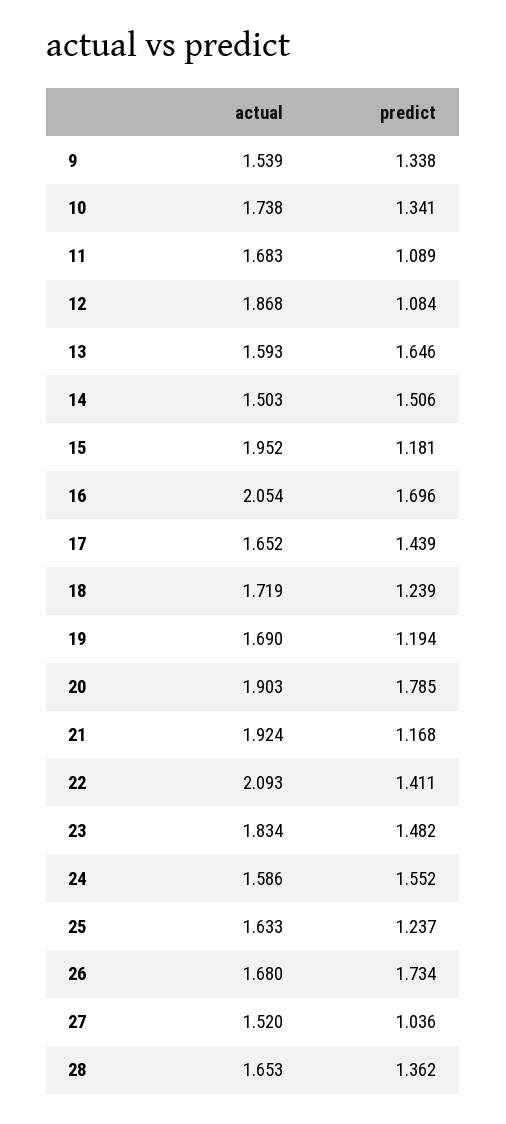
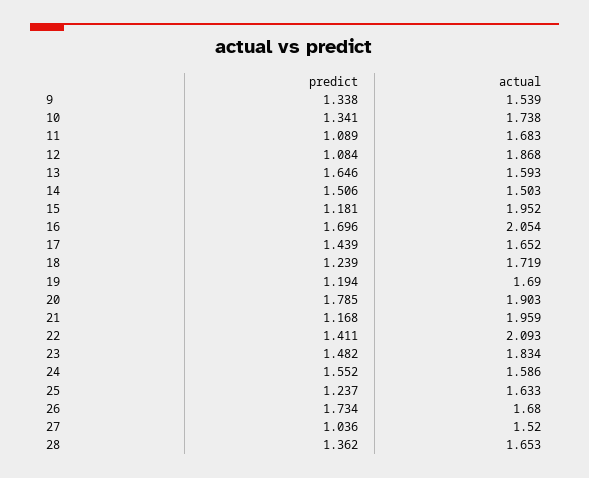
actual, 21: 1.924 -> 1.959

